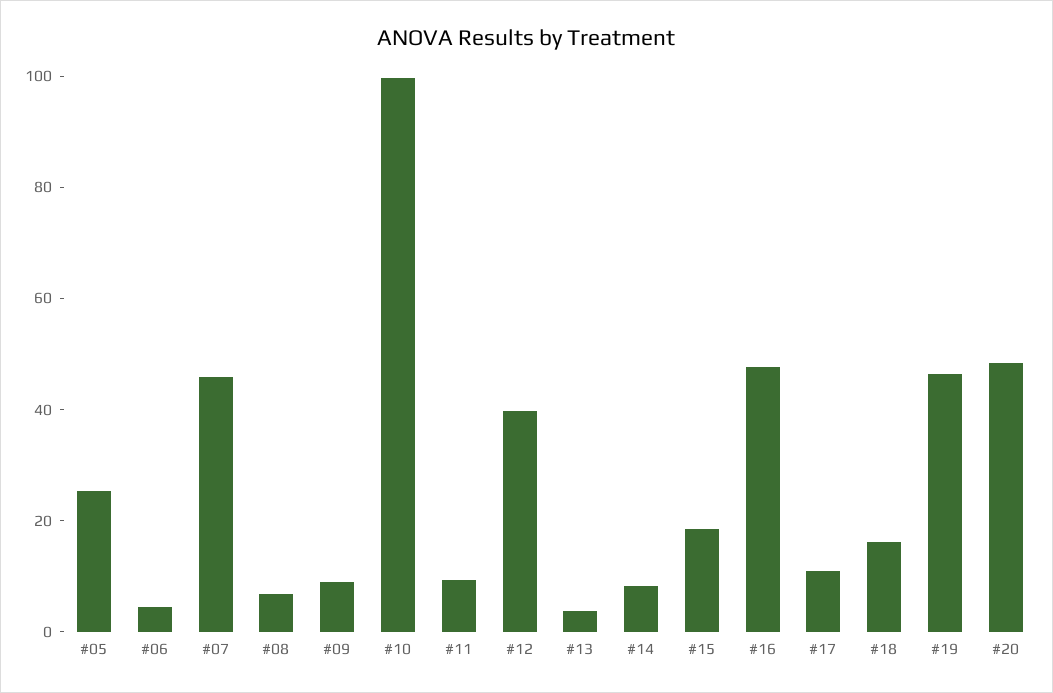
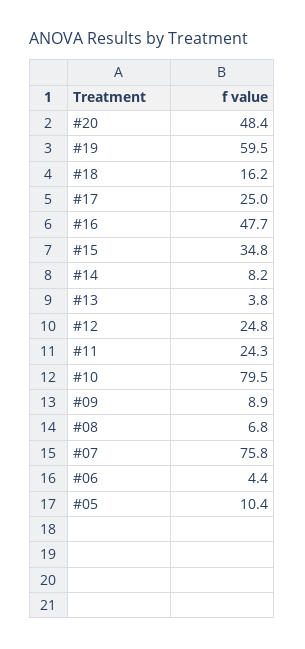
#05: 25 -> 10.4
#07: 45 -> 75.8
#10: 100 -> 79.5
#11: 10 -> 24.3
#12: 40 -> 24.8
#15: 20 -> 34.8
#17: 10 -> 25
#19: 45 -> 59.5

